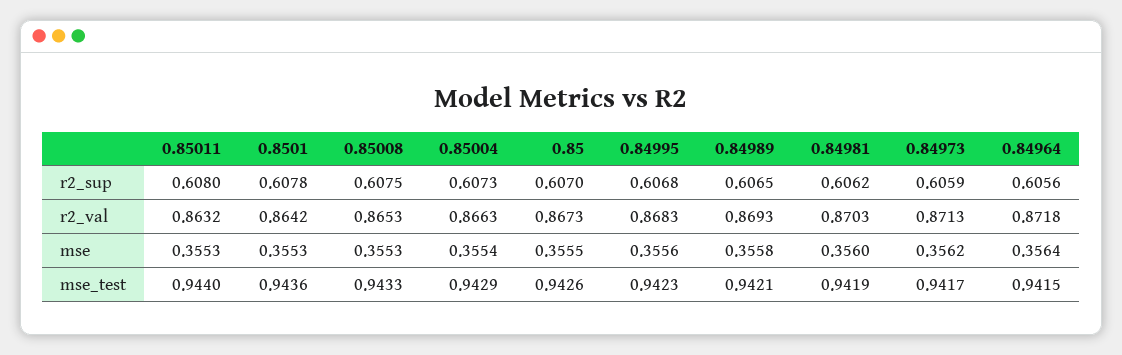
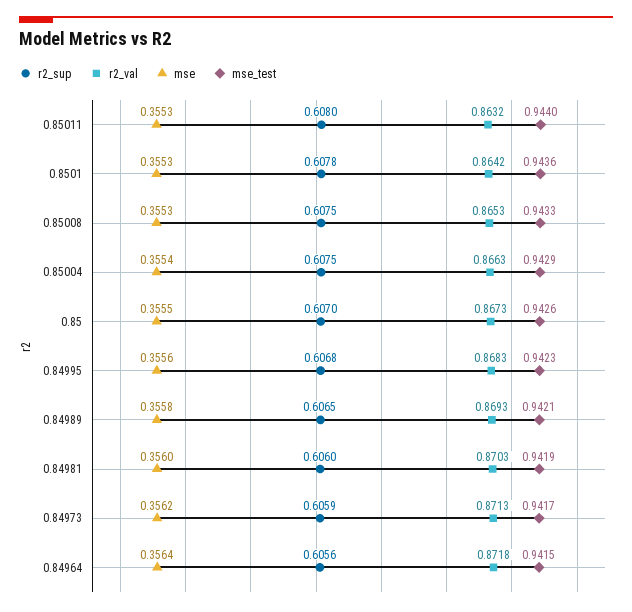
r2_sup, 0.85004: 0.6073 -> 0.6075
r2_sup, 0.84981: 0.6062 -> 0.606

